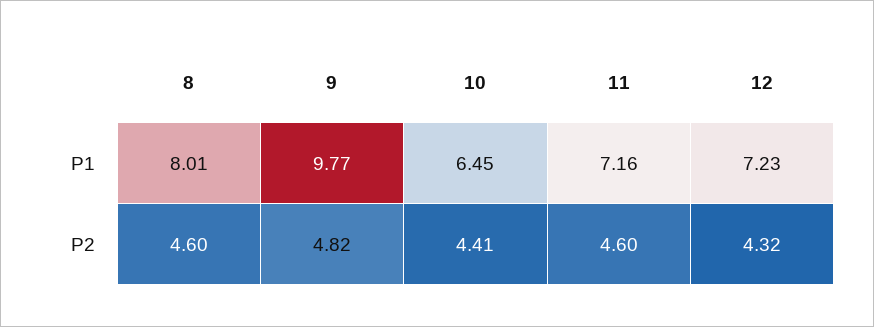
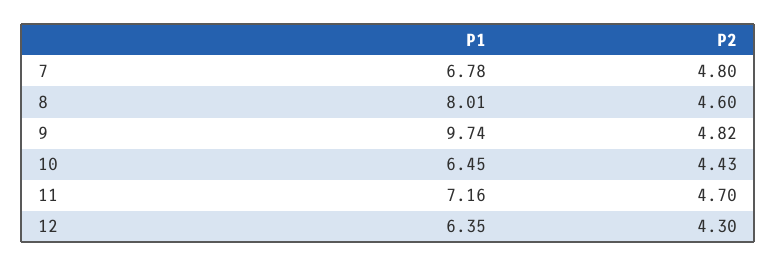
9, P1: 9.77 -> 9.74
12, P1: 7.23 -> 6.35
10, P2: 4.41 -> 4.43
11, P2: 4.6 -> 4.7
12, P2: 4.32 -> 4.3
7, P1: none -> 6.78
7, P2: none -> 4.8

